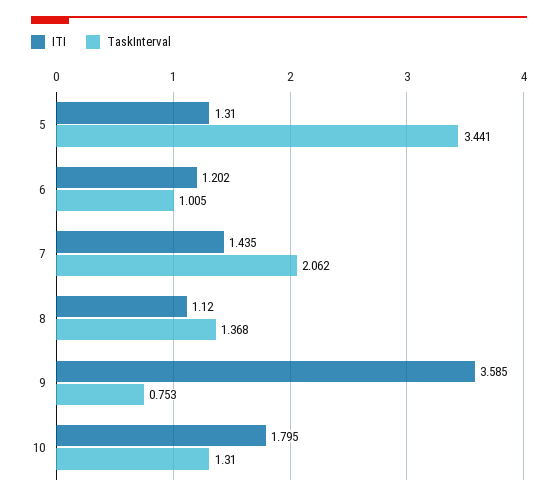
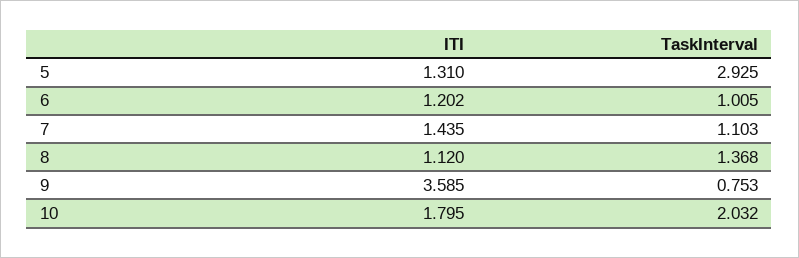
TaskInterval, 5: 3.441 -> 2.925
TaskInterval, 7: 2.062 -> 1.103
TaskInterval, 10: 1.31 -> 2.032

